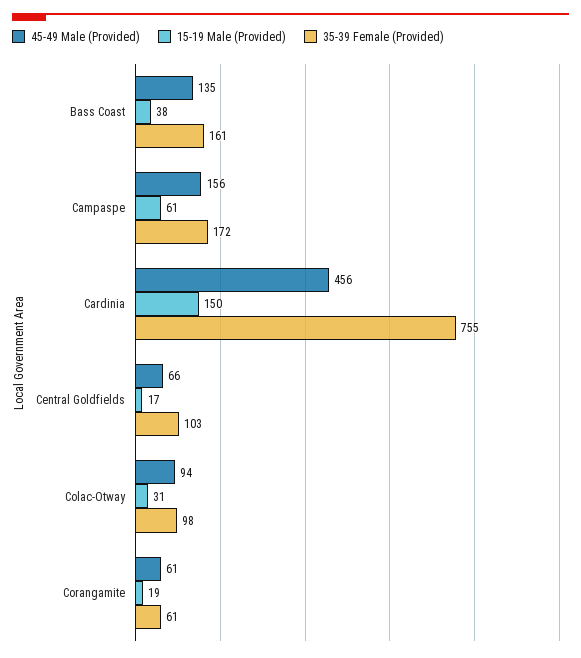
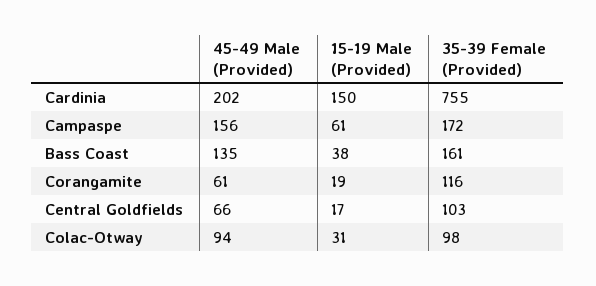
45-49 Male (Provided), Cardinia: 456 -> 202
35-39 Female (Provided), Corangamite: 61 -> 116

